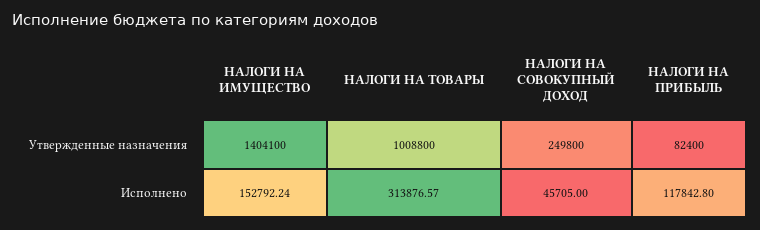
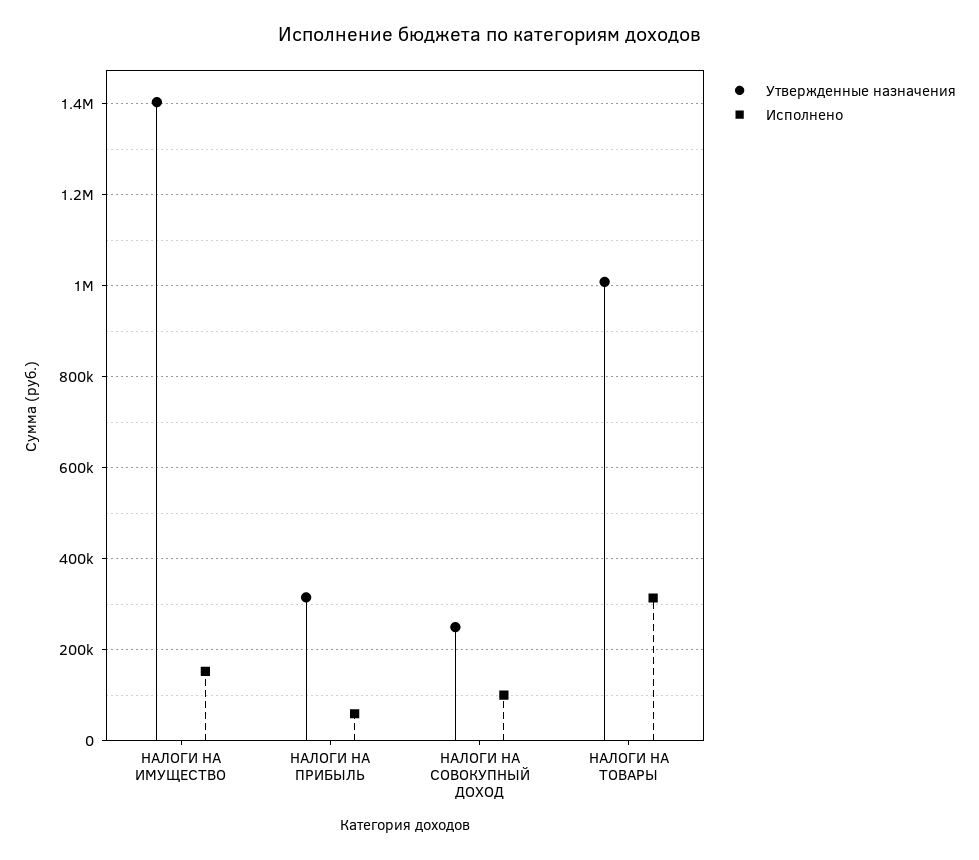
Утвержденные назначения, НАЛОГИ НА ПРИБЫЛЬ: 82400 -> 320000
Исполнено, НАЛОГИ НА СОВОКУПНЫЙ ДОХОД: 45705 -> 100000
Исполнено, НАЛОГИ НА ПРИБЫЛЬ: 117842.8 -> 60000

